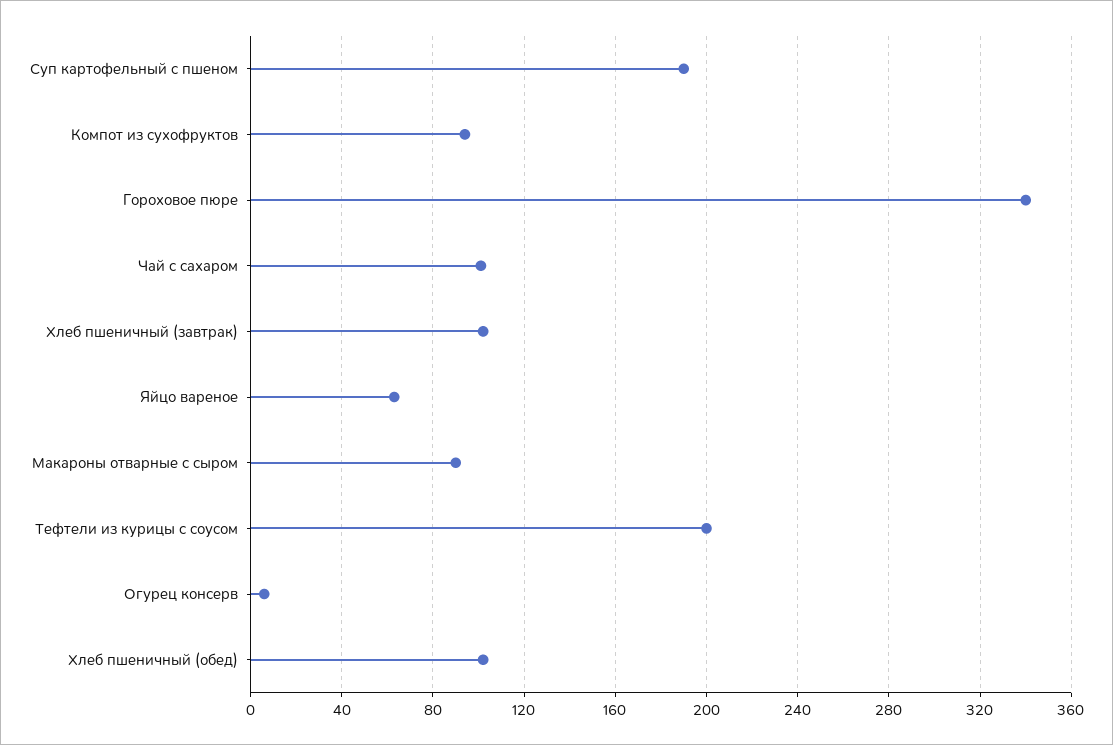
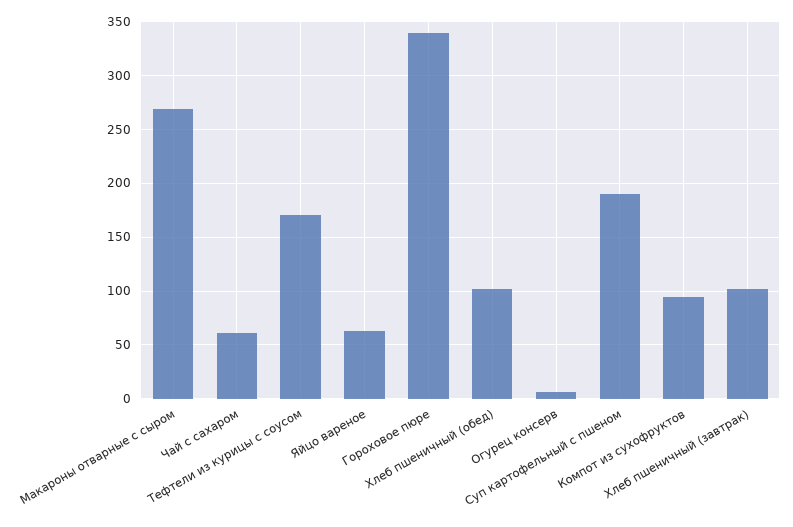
Чай с сахаром: 100 -> 60
Макароны отварные с сыром: 90 -> 270
Тефтели из курицы с соусом: 200 -> 170

